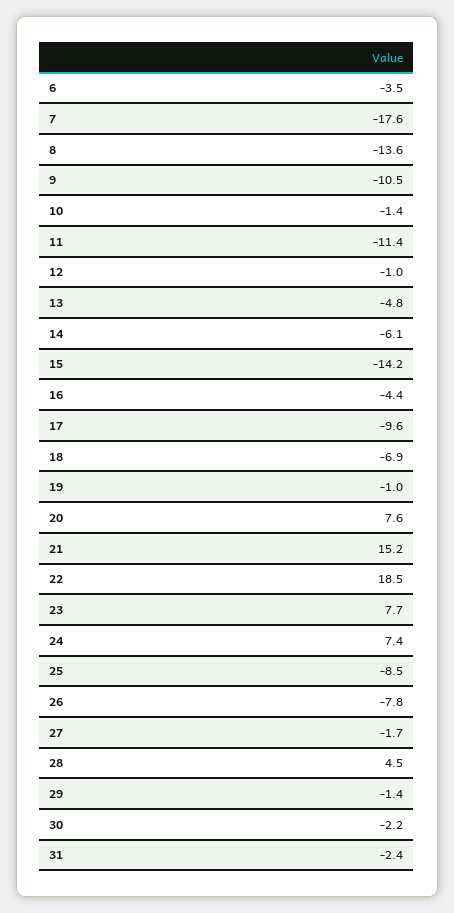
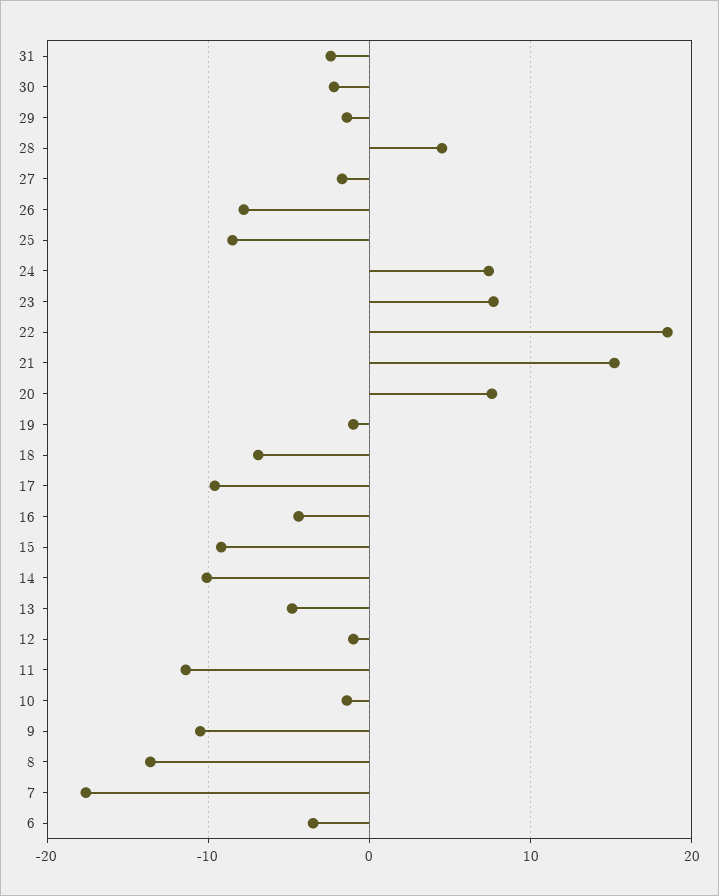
14: -6.1 -> -10
15: -14.2 -> -9

